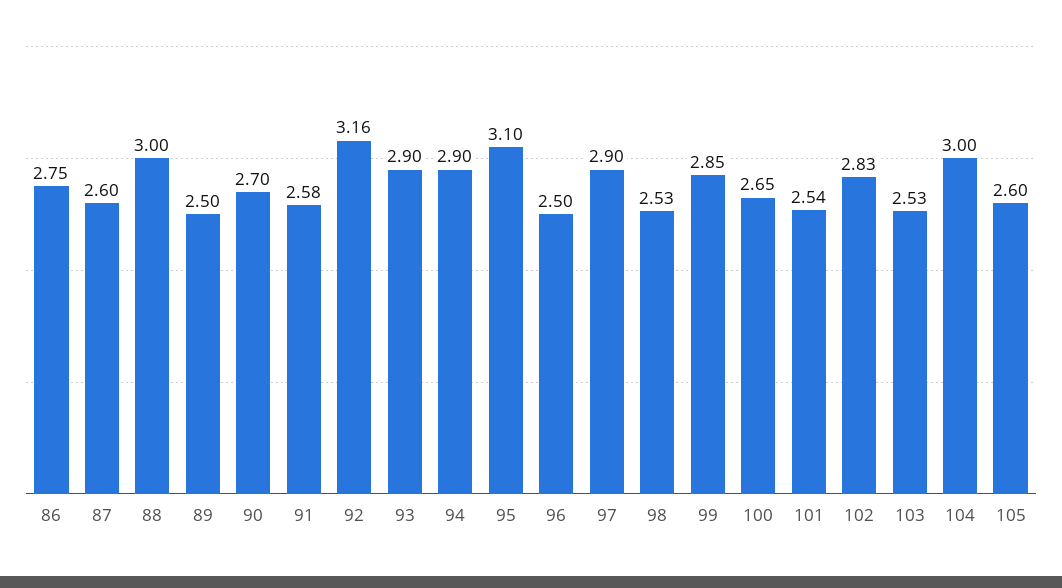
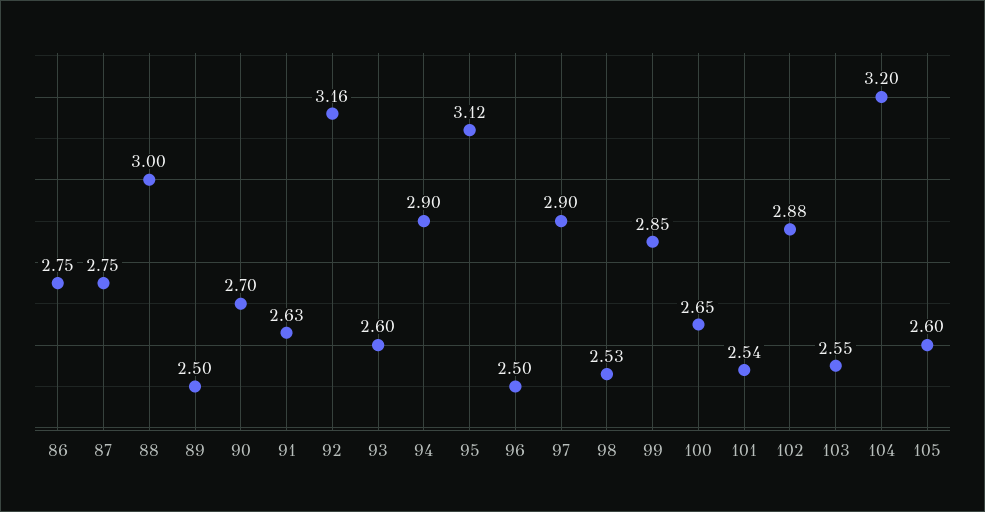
87: 2.6 -> 2.75
91: 2.58 -> 2.63
93: 2.9 -> 2.6
95: 3.1 -> 3.12
102: 2.83 -> 2.88
103: 2.53 -> 2.55
104: 3 -> 3.2

